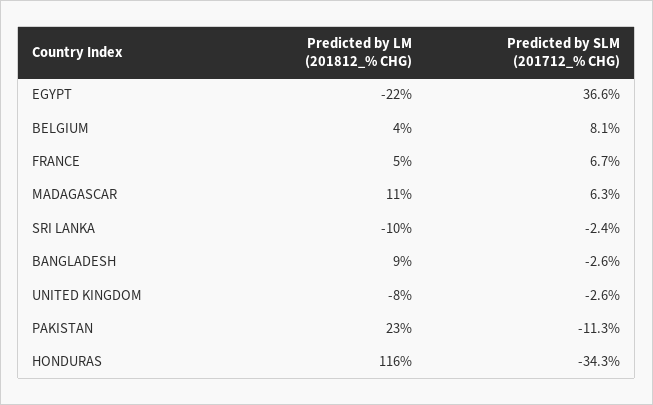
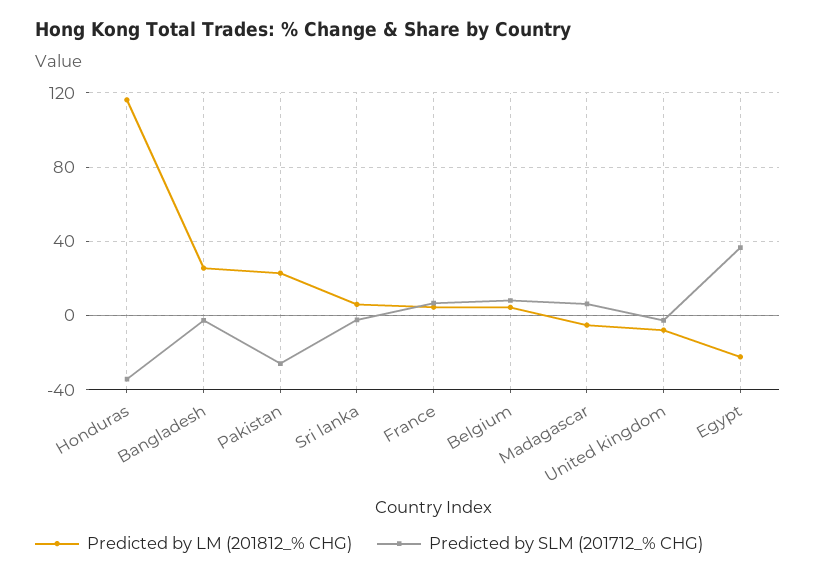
Predicted by LM (201812_% CHG), MADAGASCAR: 11 -> -5
Predicted by LM (201812_% CHG), SRI LANKA: -10 -> 5
Predicted by LM (201812_% CHG), BANGLADESH: 9 -> 25
Predicted by SLM (201712_% CHG), PAKISTAN: -11.3 -> -25

